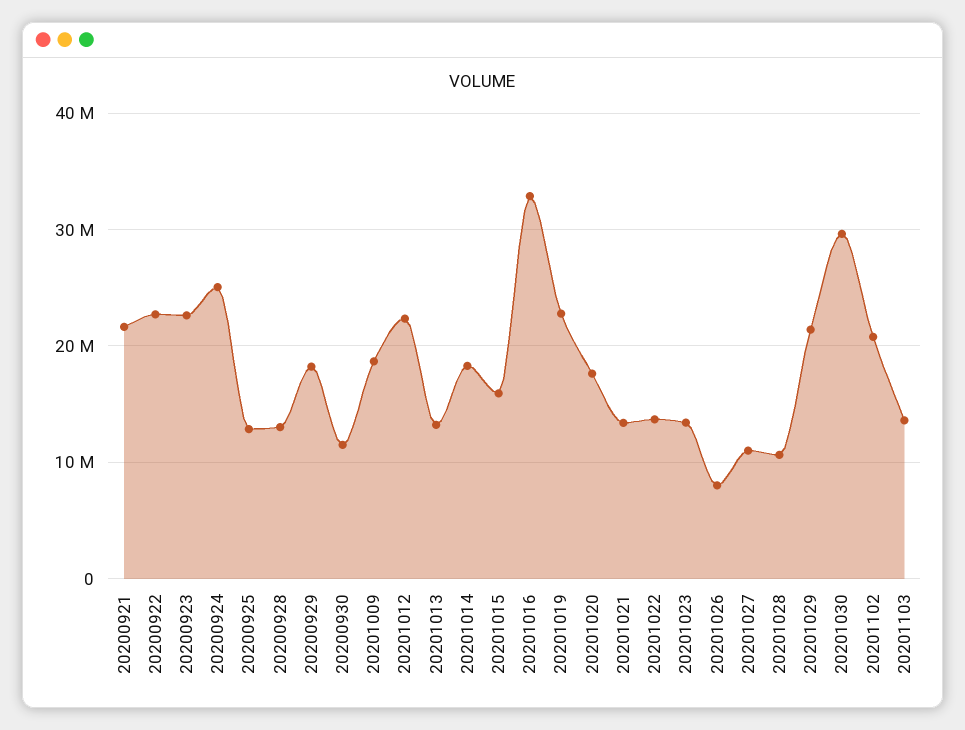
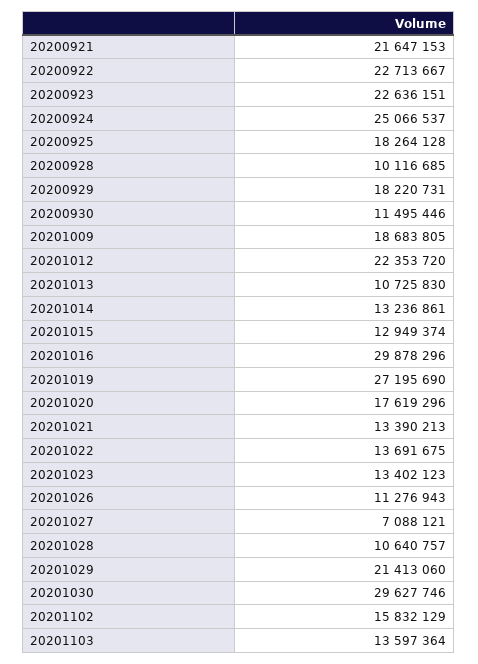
20200925: 13000000 -> 18264128
20200928: 13000000 -> 10116685
20201013: 13000000 -> 10725830
20201014: 18000000 -> 13236861
20201015: 16000000 -> 12949374
20201016: 33000000 -> 29878296
20201019: 23000000 -> 27195690
20201026: 8000000 -> 11276943
20201027: 11000000 -> 7088121
20201102: 21000000 -> 15832129

